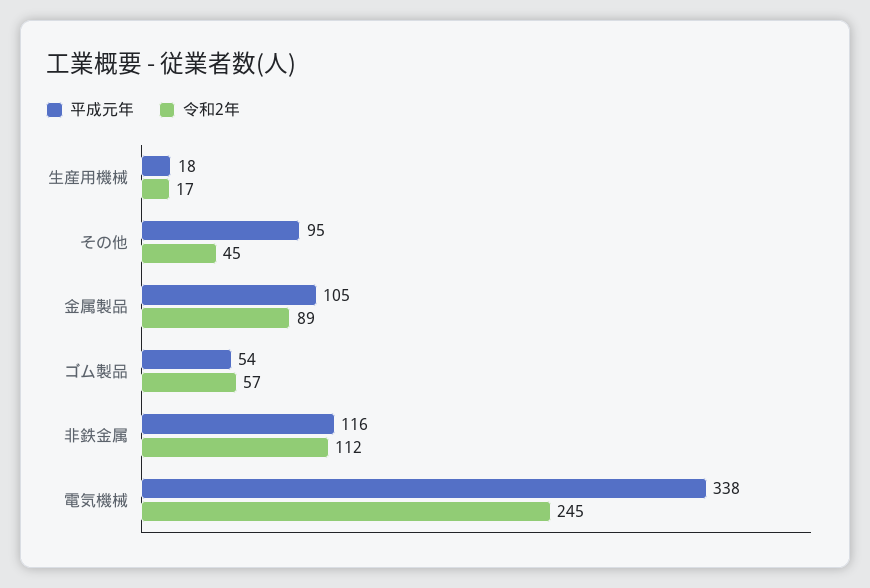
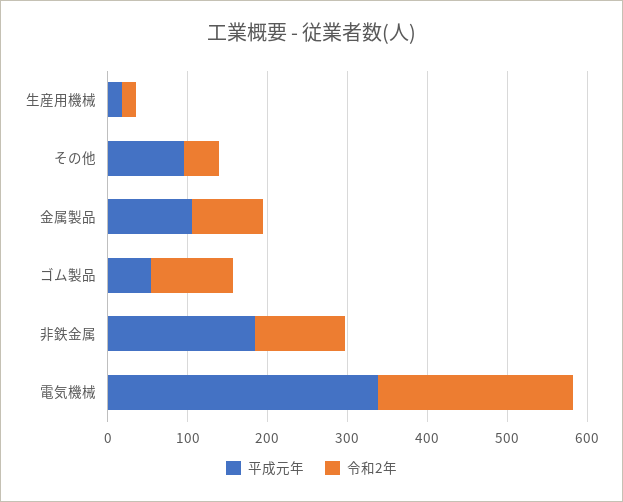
令和2年, ゴム製品: 57 -> 100
平成元年, 非鉄金属: 116 -> 180

